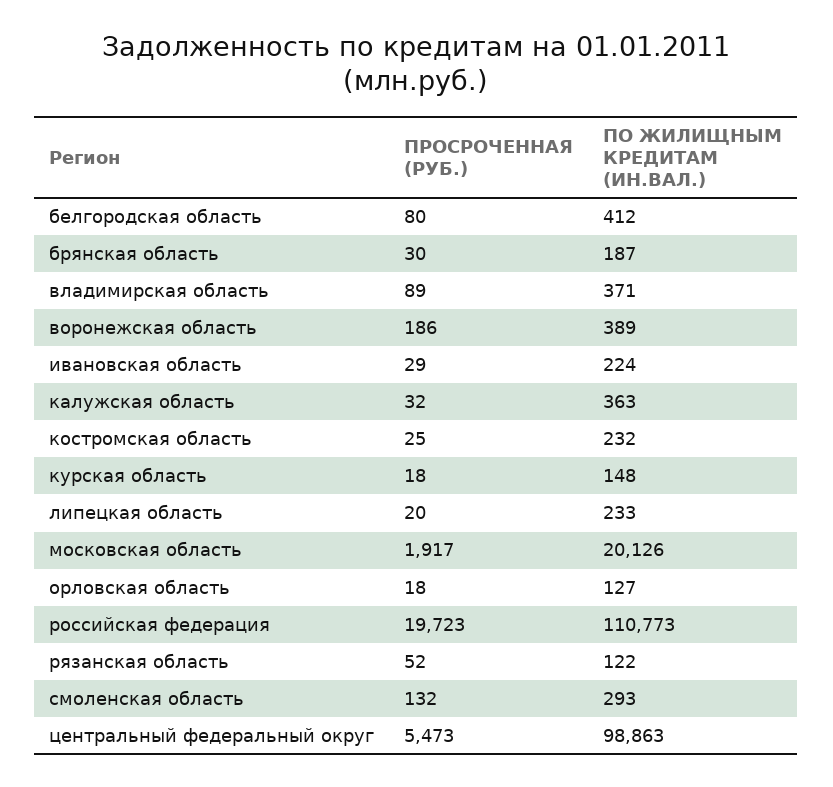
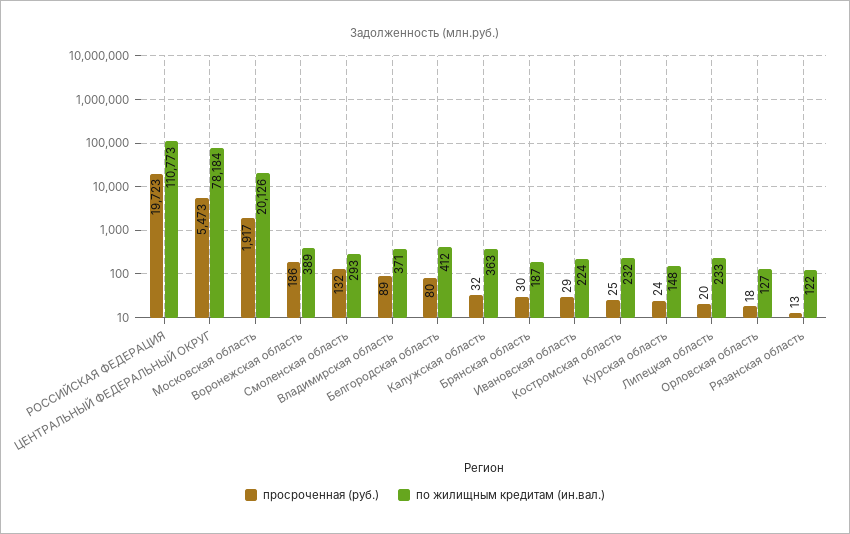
ПРОСРОЧЕННАЯ (РУБ.), курская область: 18 -> 24
ПРОСРОЧЕННАЯ (РУБ.), рязанская область: 52 -> 13
ПО ЖИЛИЩНЫМ КРЕДИТАМ (ИН.ВАЛ.), центральный федеральный округ: 98863 -> 78184

